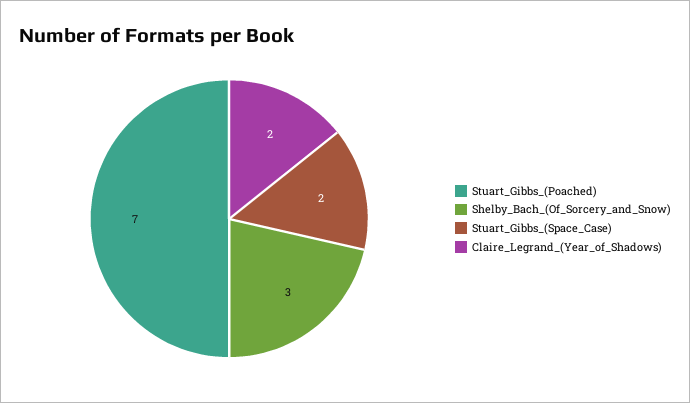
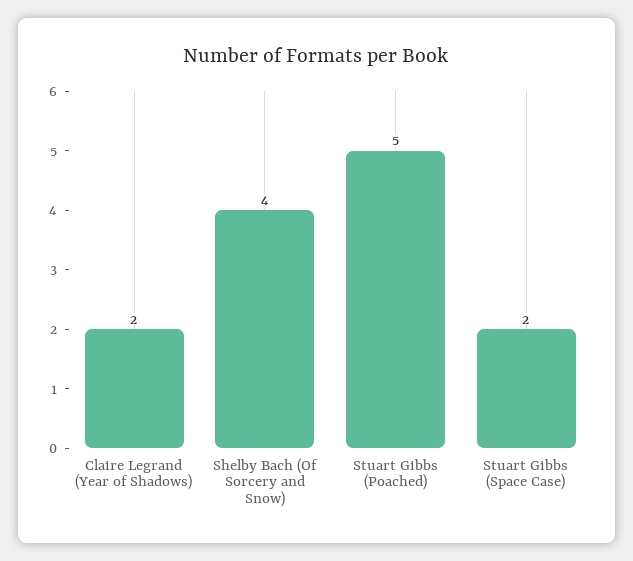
Stuart_Gibbs_(Poached): 7 -> 5
Shelby_Bach_(Of_Sorcery_and_Snow): 3 -> 4

